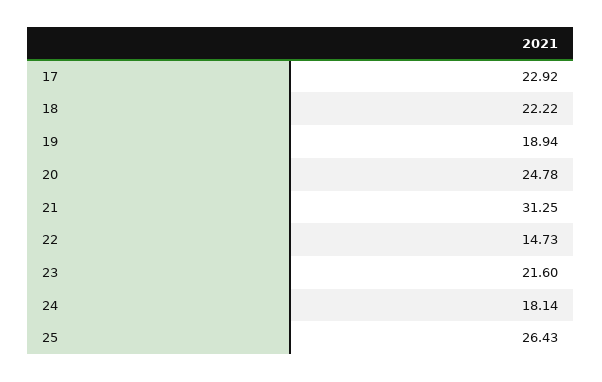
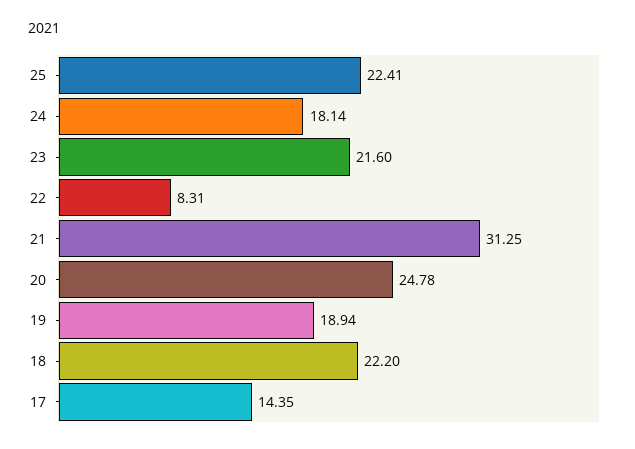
17: 22.92 -> 14.35
18: 22.22 -> 22.2
22: 14.73 -> 8.31
25: 26.43 -> 22.41

